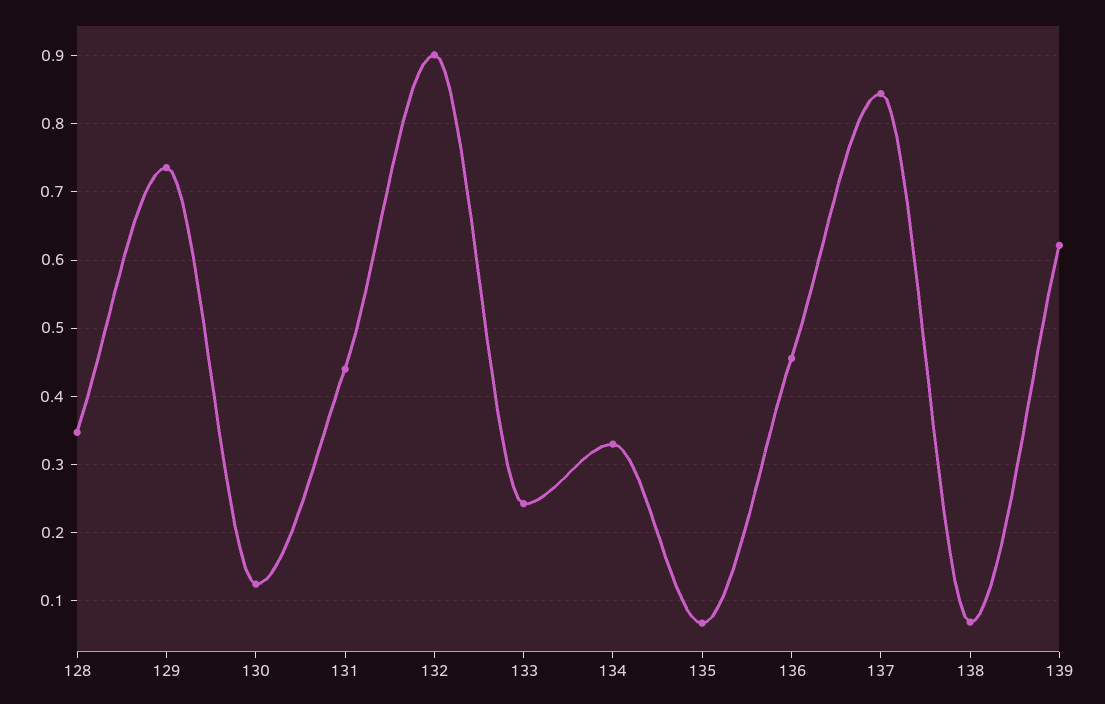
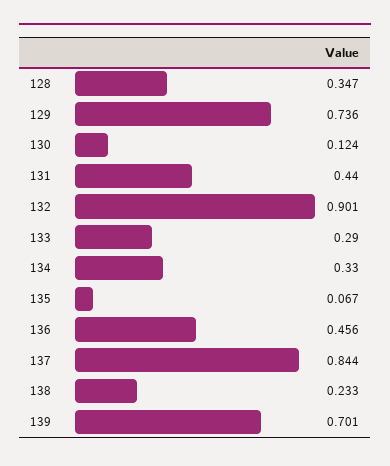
133: 0.24 -> 0.29
138: 0.07 -> 0.233
139: 0.62 -> 0.701

